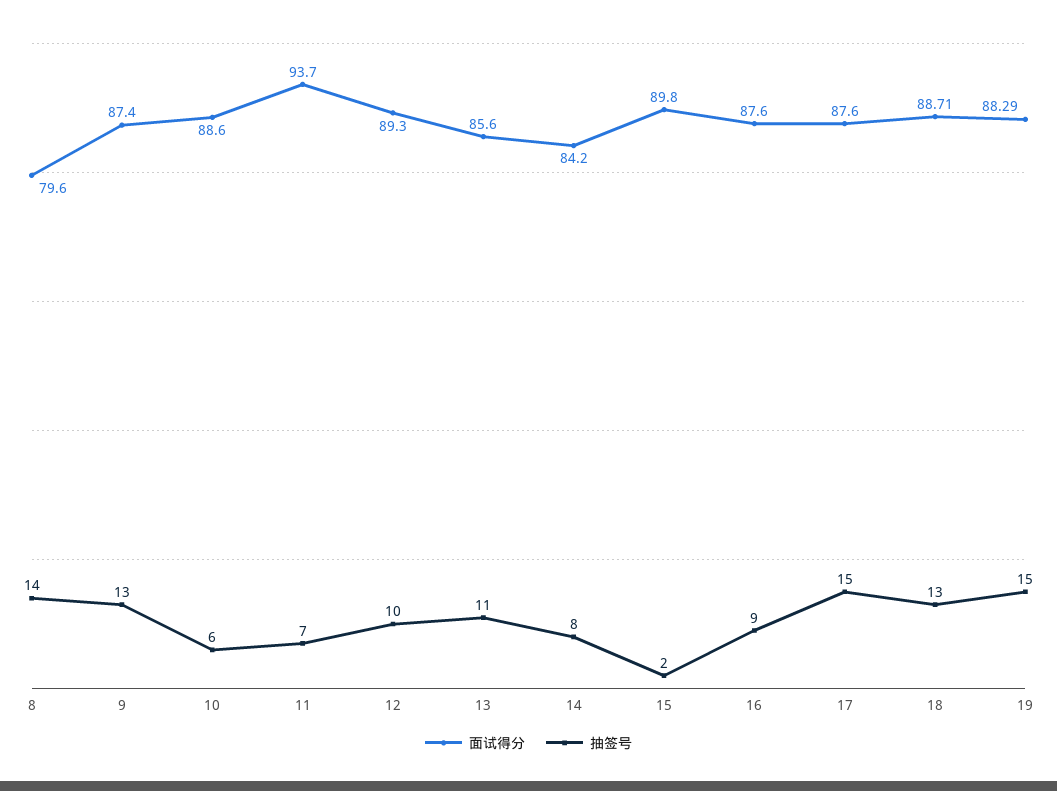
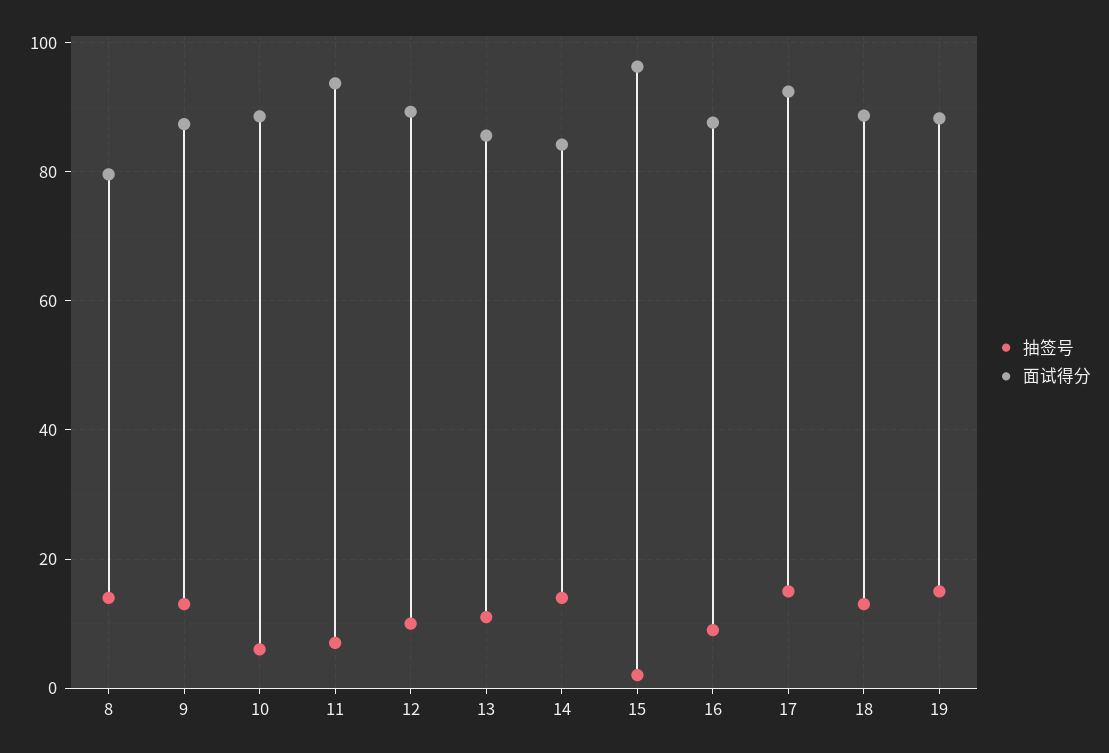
抽签号, 14: 8 -> 14
面试得分, 15: 89.8 -> 96
面试得分, 17: 87.6 -> 92

